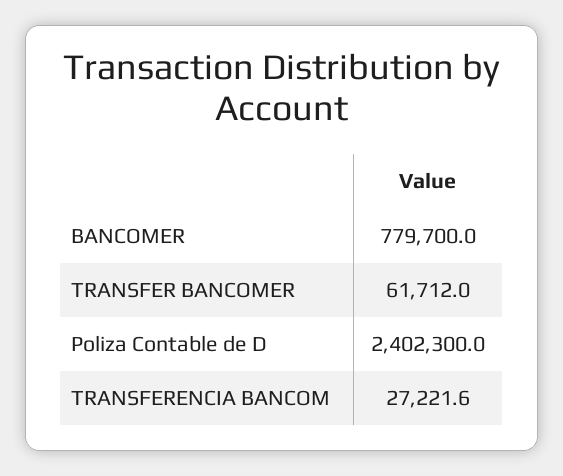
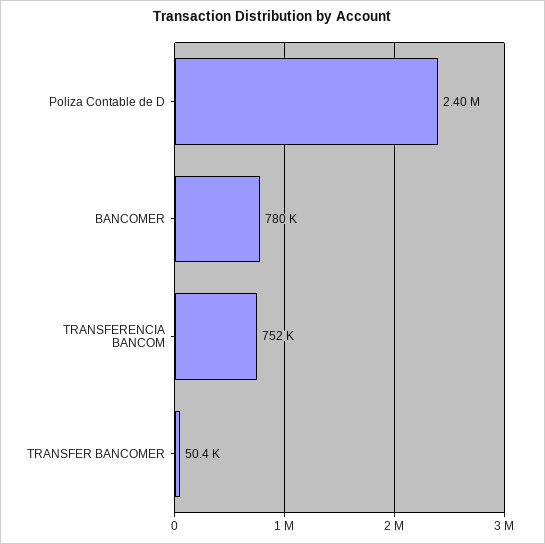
TRANSFER BANCOMER: 61712 -> 50400
TRANSFERENCIA BANCOM: 27221.6 -> 752000

